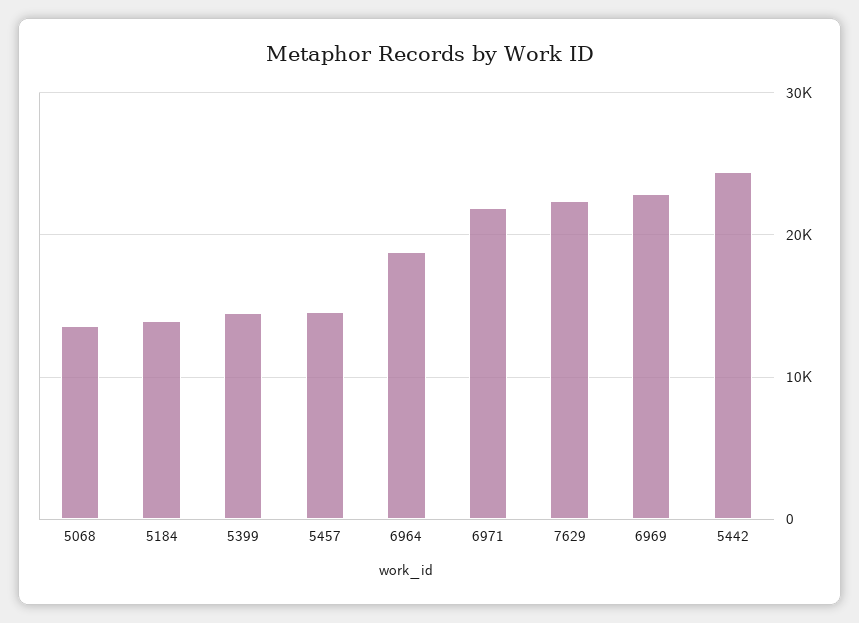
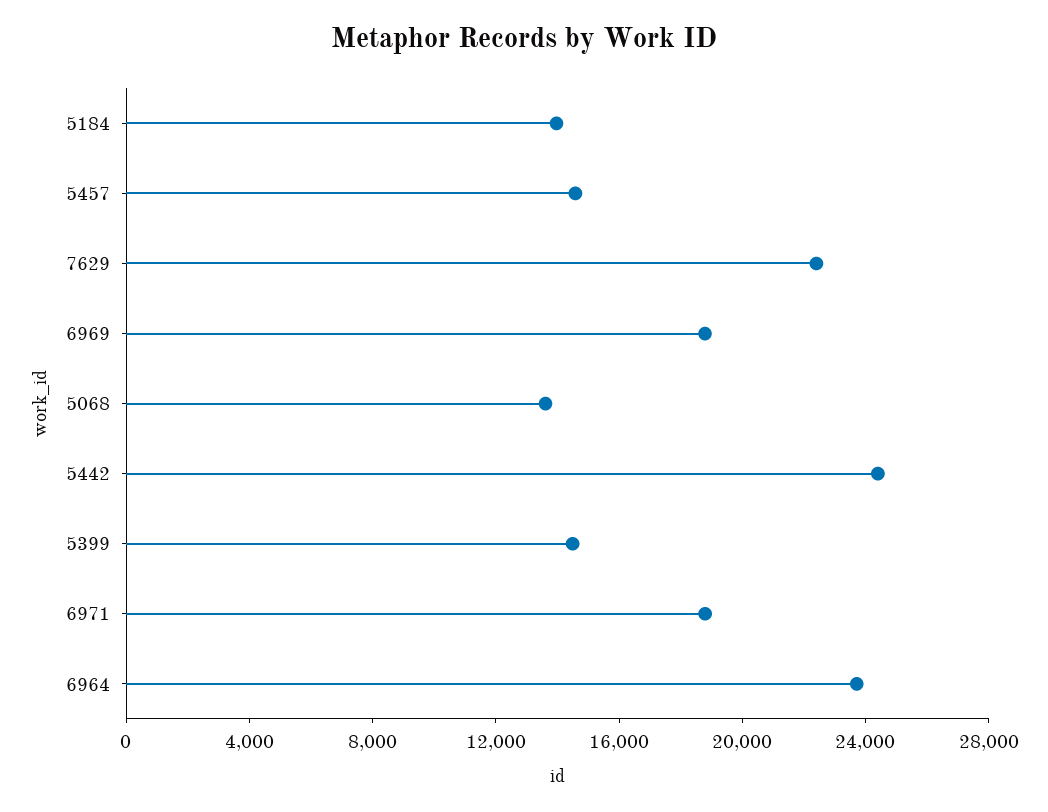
6964: 19000 -> 24000
6971: 22000 -> 19000
6969: 23000 -> 19000

